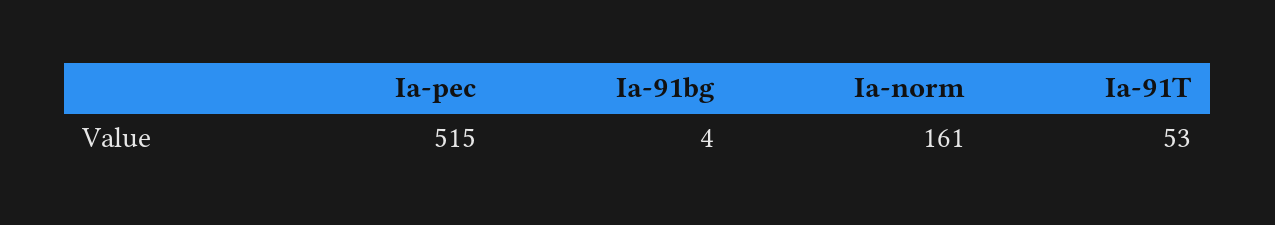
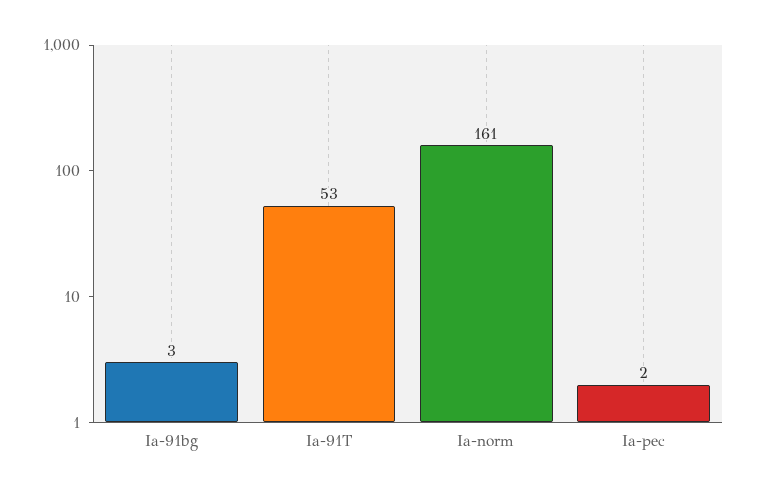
Ia-pec: 515 -> 2
Ia-91bg: 4 -> 3

